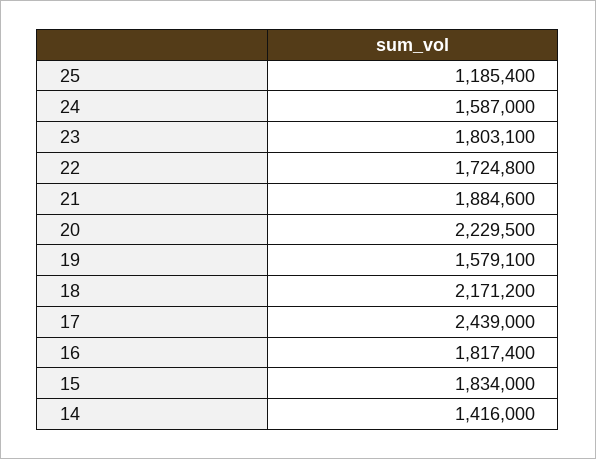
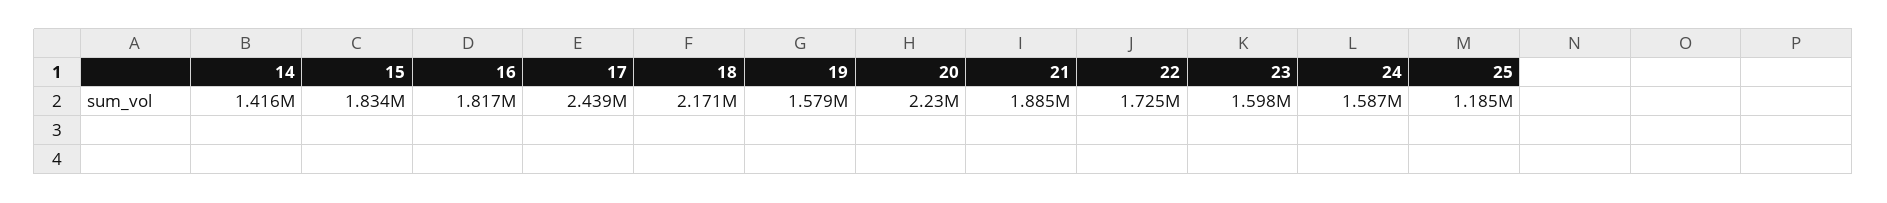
23: 1803100 -> 1598000

